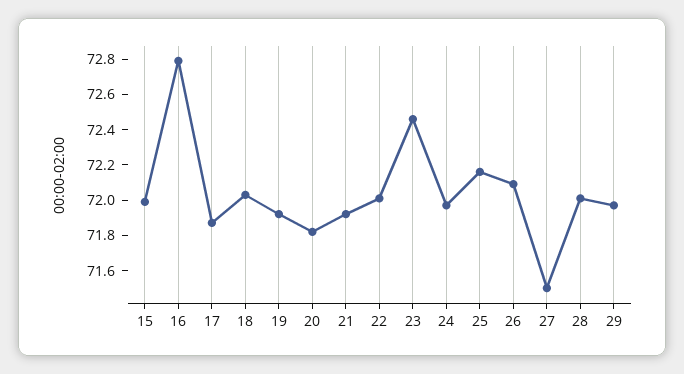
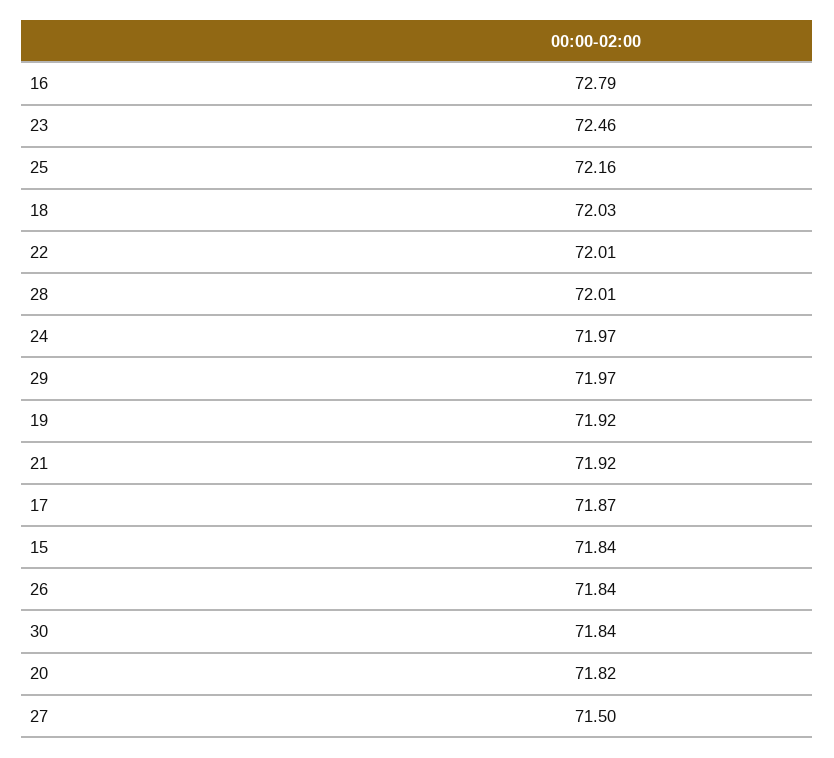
15: 72 -> 71.84
26: 72.1 -> 71.84
30: none -> 71.84

